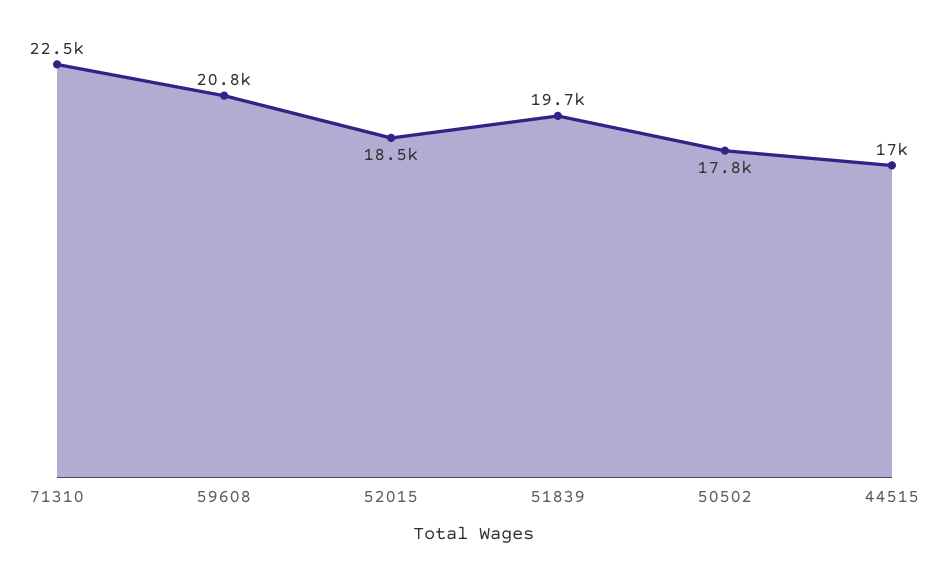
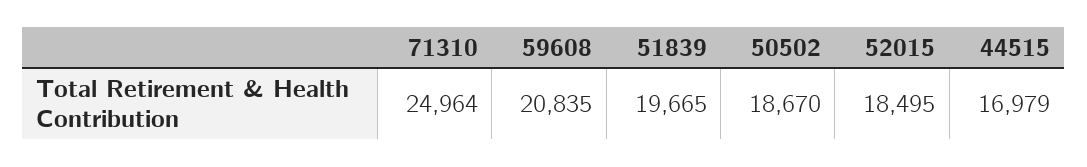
71310: 22500 -> 24964
50502: 17800 -> 18670

